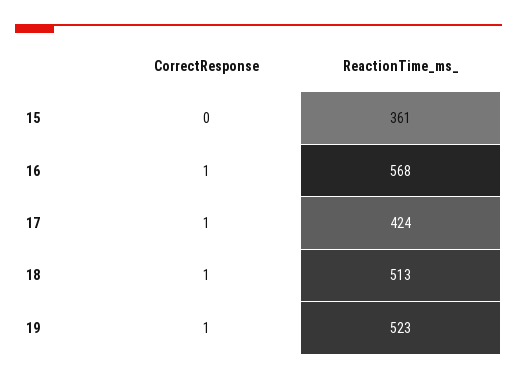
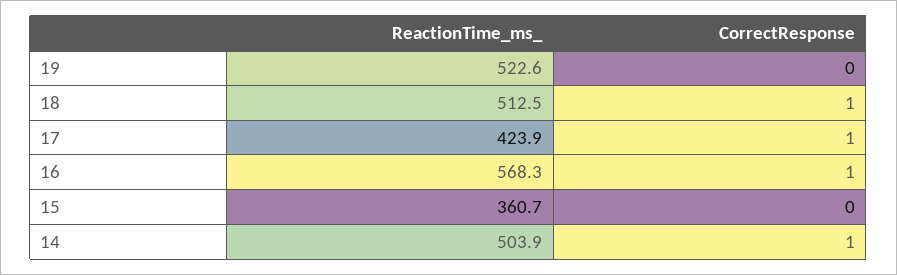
CorrectResponse, 19: 1 -> 0
ReactionTime_ms_, 14: none -> 503.9
CorrectResponse, 14: none -> 1

